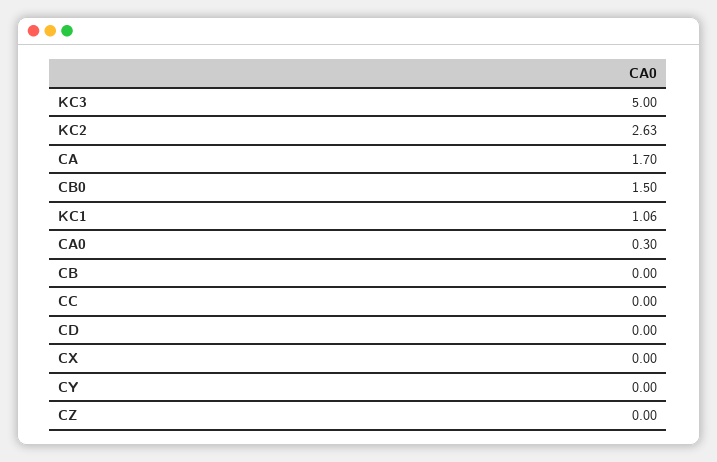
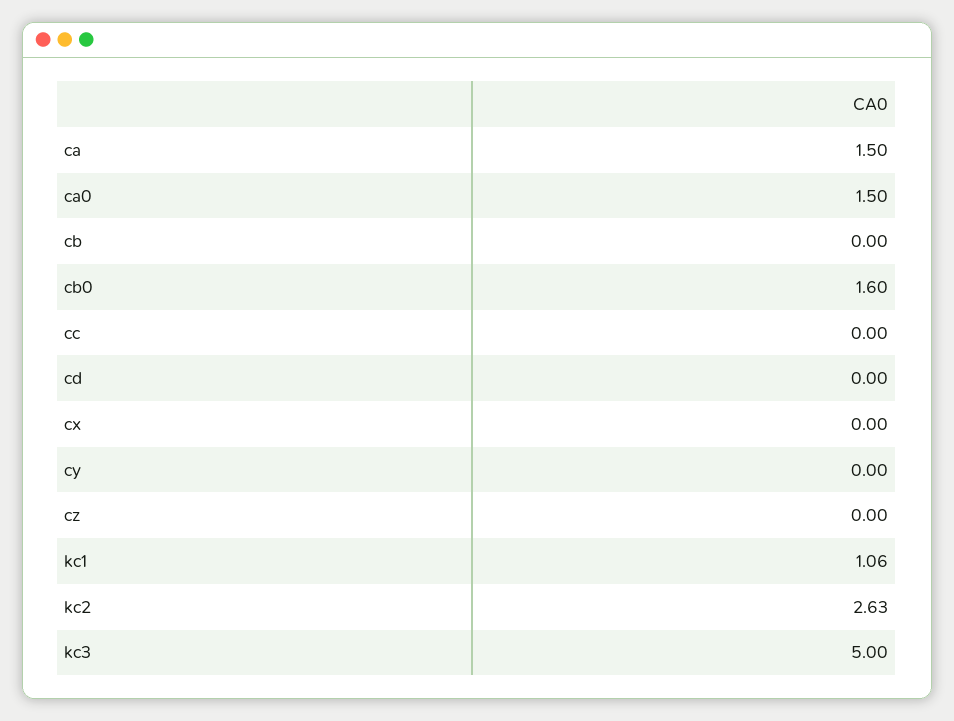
CA: 1.7 -> 1.5
CB0: 1.5 -> 1.6
CA0: 0.3 -> 1.5

